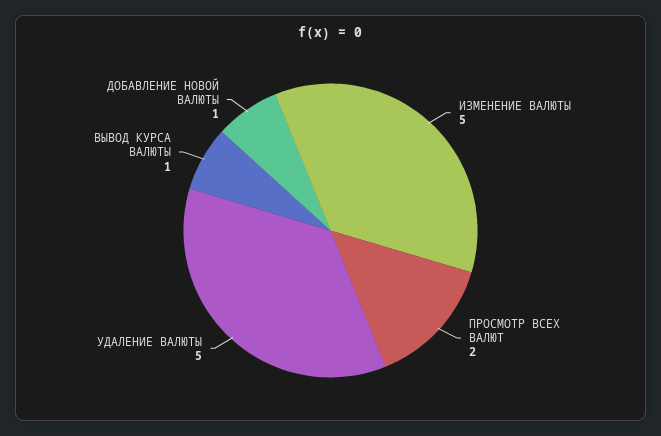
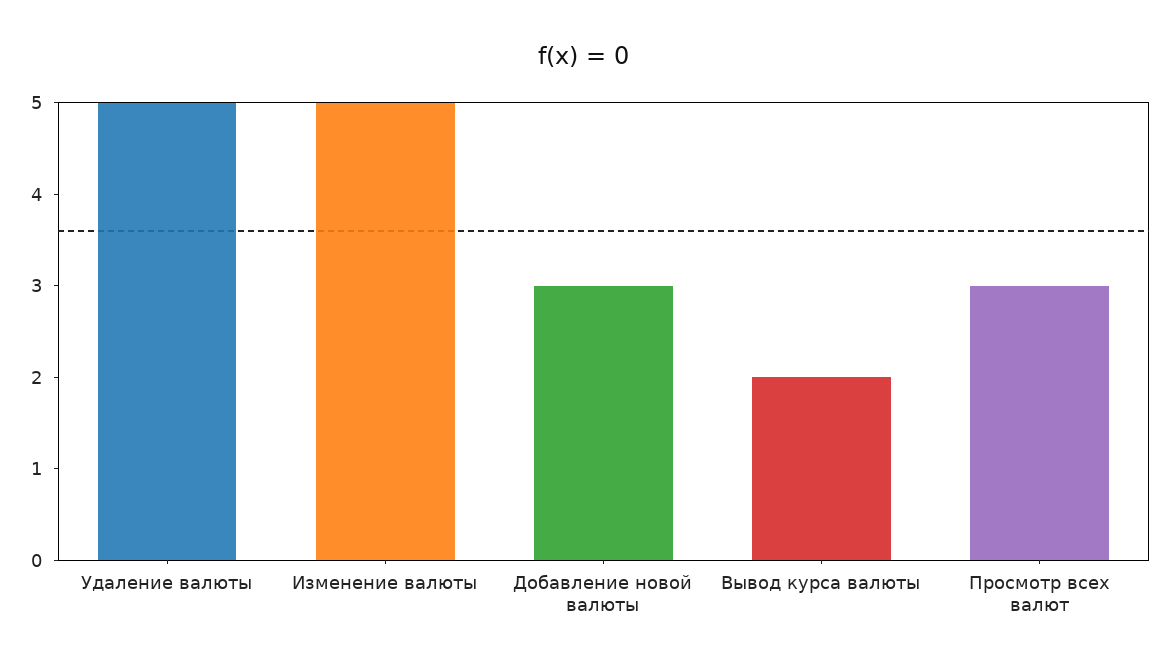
ПРОСМОТР ВСЕХ ВАЛЮТ: 2 -> 3
ВЫВОД КУРСА ВАЛЮТЫ: 1 -> 2
ДОБАВЛЕНИЕ НОВОЙ ВАЛЮТЫ: 1 -> 3

